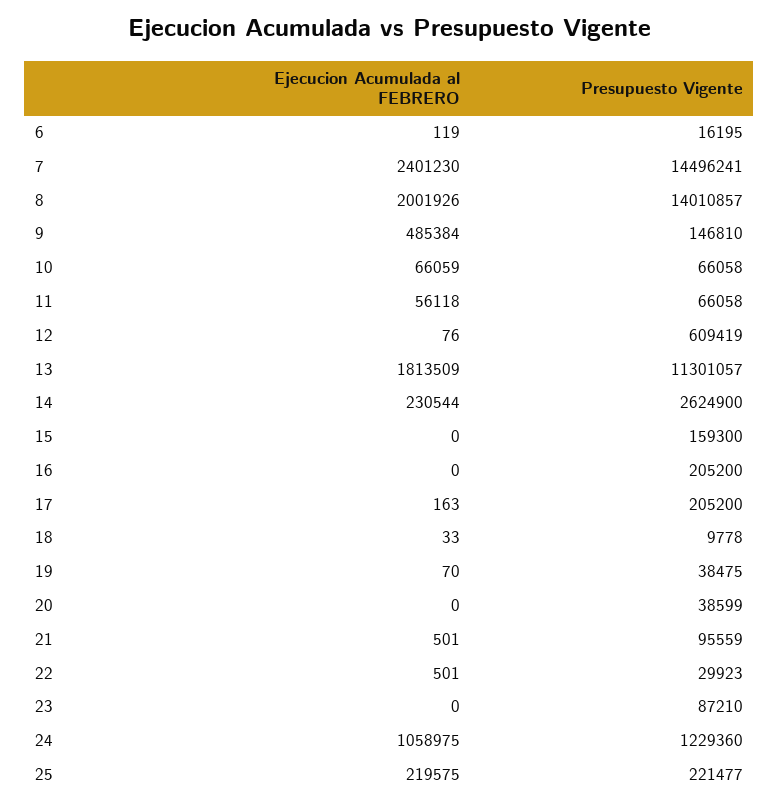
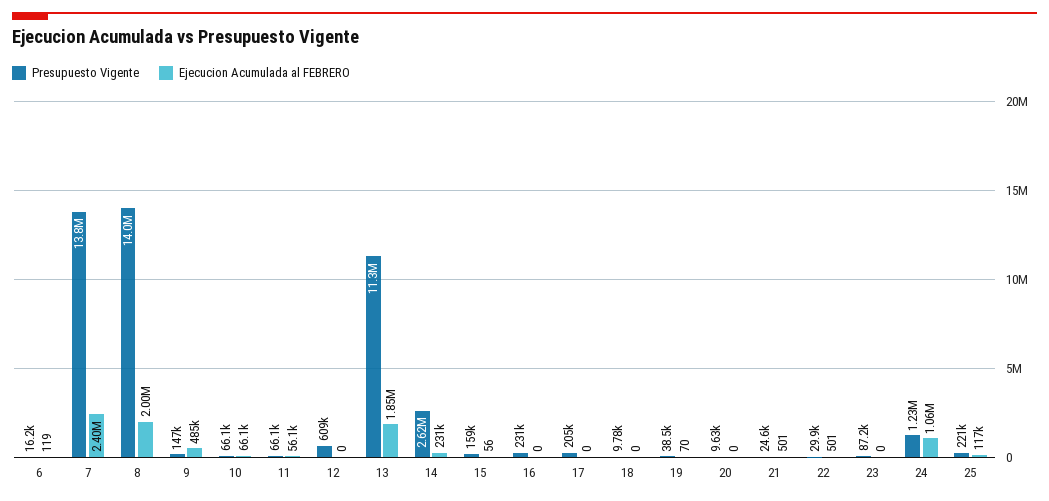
Presupuesto Vigente, 7: 14496241 -> 13800000
Ejecucion Acumulada al FEBRERO, 12: 76 -> 0
Ejecucion Acumulada al FEBRERO, 13: 1813509 -> 1850000
Ejecucion Acumulada al FEBRERO, 15: 0 -> 56
Presupuesto Vigente, 16: 205200 -> 231000
Ejecucion Acumulada al FEBRERO, 17: 163 -> 0
Ejecucion Acumulada al FEBRERO, 18: 33 -> 0
Presupuesto Vigente, 20: 38599 -> 9630
Presupuesto Vigente, 21: 95559 -> 24600
Ejecucion Acumulada al FEBRERO, 25: 219575 -> 117000

